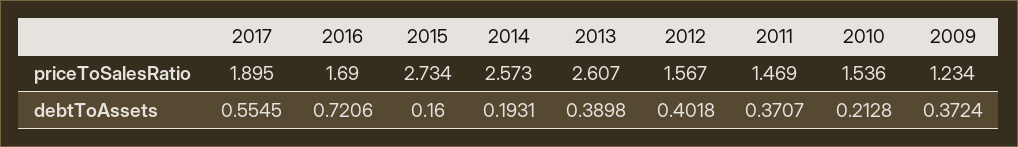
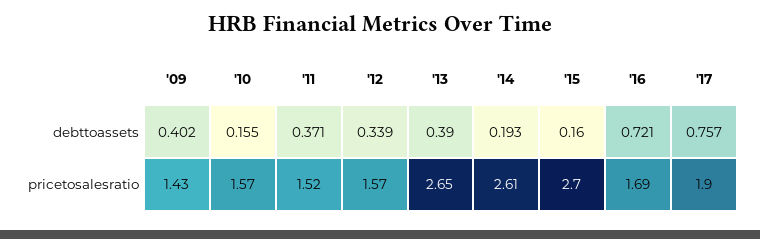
2015, priceToSalesRatio: 2.734 -> 2.7
2014, priceToSalesRatio: 2.573 -> 2.61
2013, priceToSalesRatio: 2.607 -> 2.65
2011, priceToSalesRatio: 1.469 -> 1.52
2010, priceToSalesRatio: 1.536 -> 1.57
2009, priceToSalesRatio: 1.234 -> 1.43
2017, debtToAssets: 0.5545 -> 0.757
2012, debtToAssets: 0.4018 -> 0.339
2010, debtToAssets: 0.2128 -> 0.155
2009, debtToAssets: 0.3724 -> 0.402

